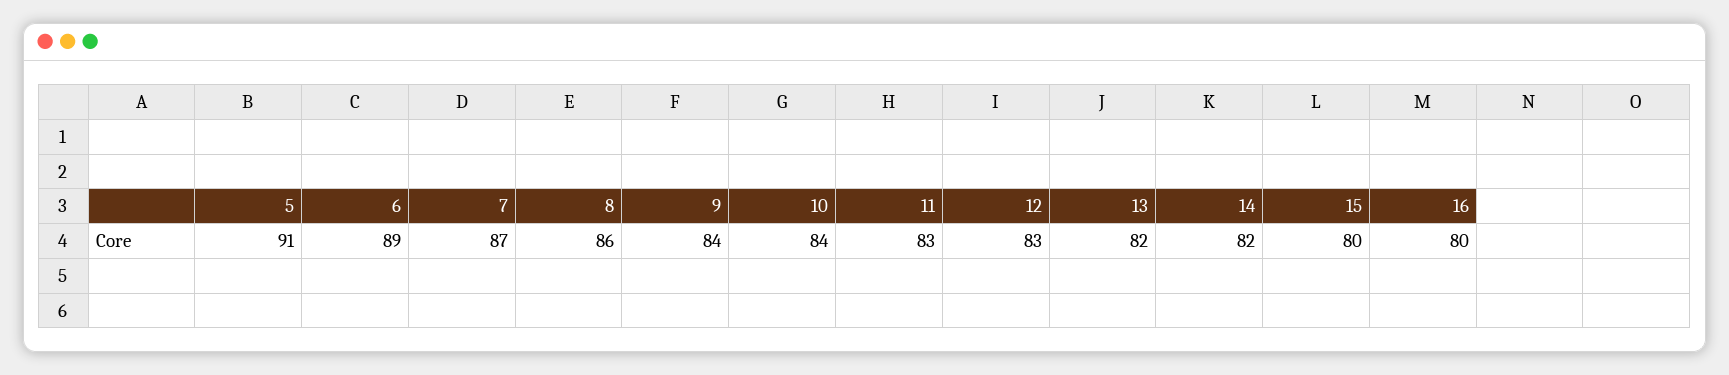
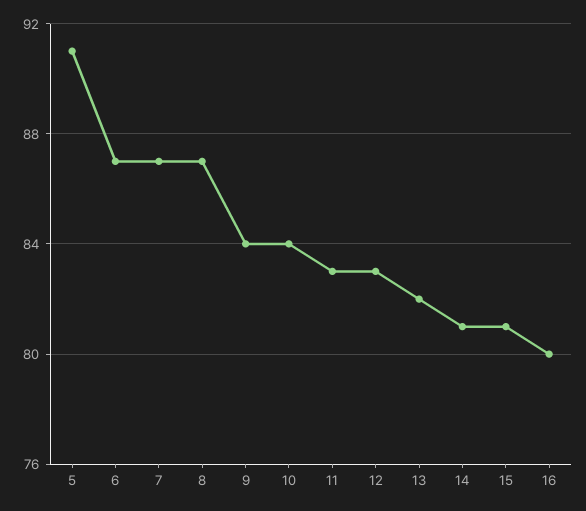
6: 89 -> 87
8: 86 -> 87
14: 82 -> 81
15: 80 -> 81

